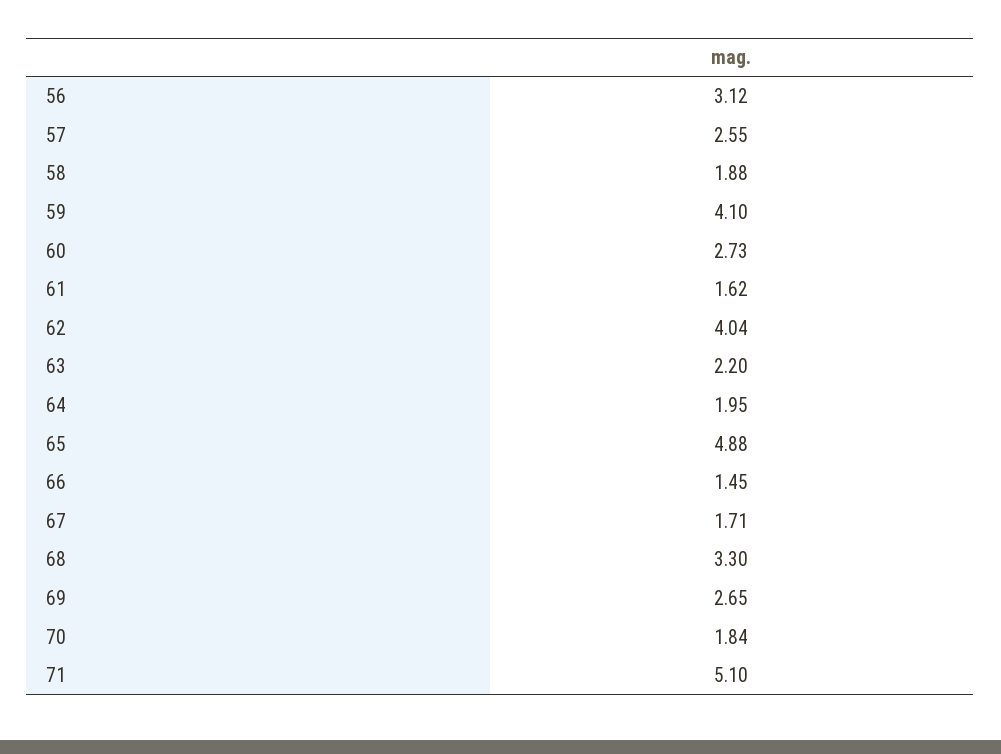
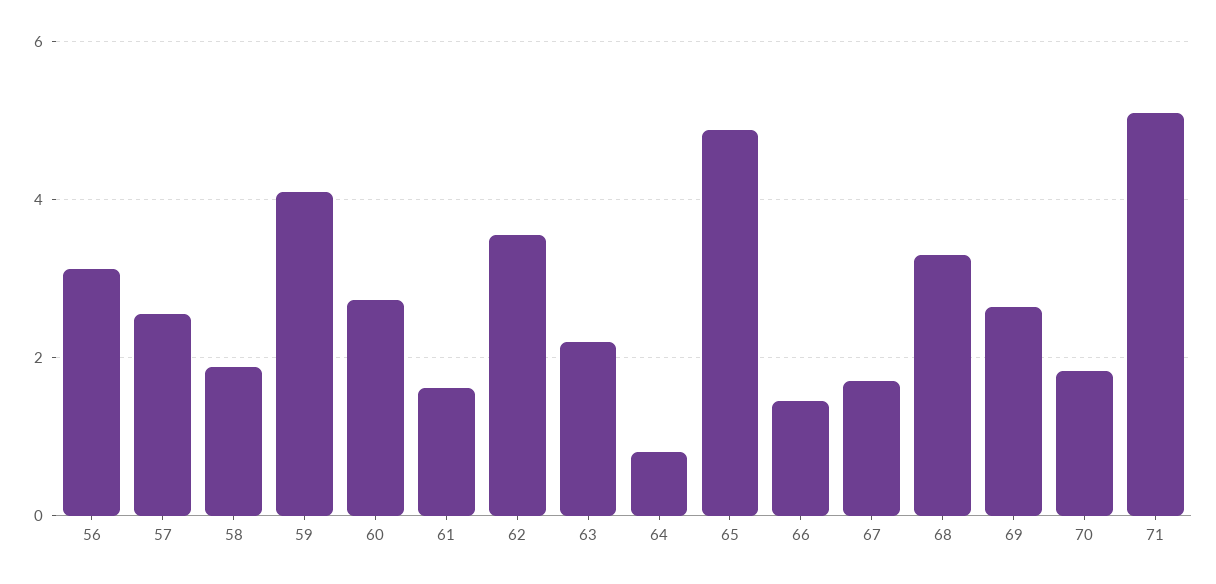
62: 4.04 -> 3.6
64: 1.95 -> 0.8

